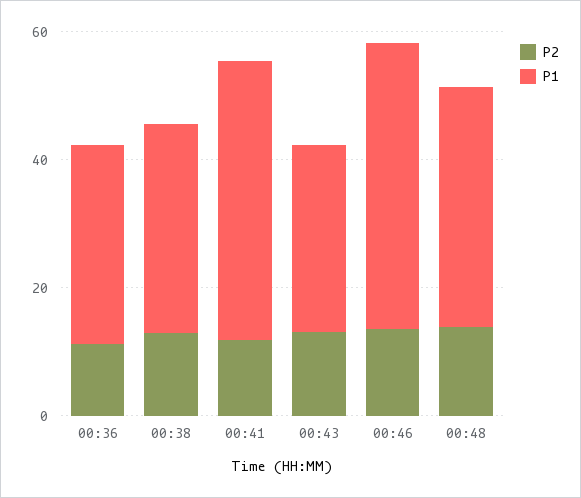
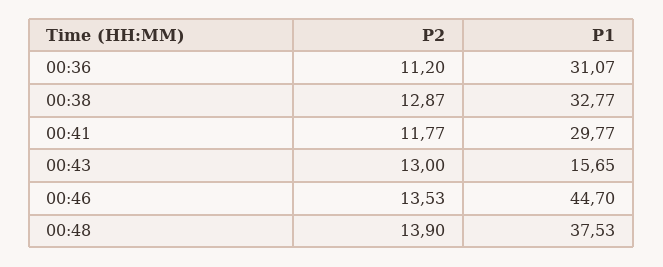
P1, 00:41: 45 -> 29.77
P1, 00:43: 30 -> 15.65

